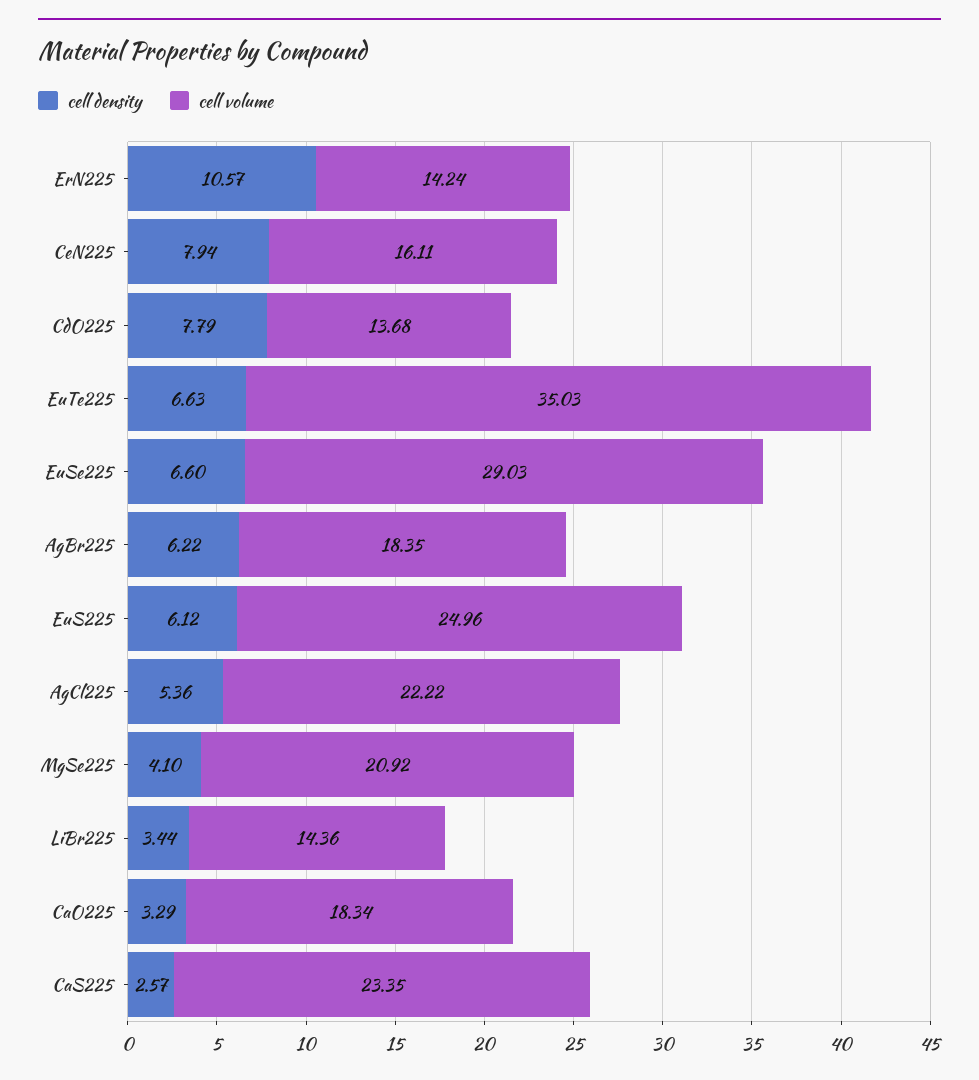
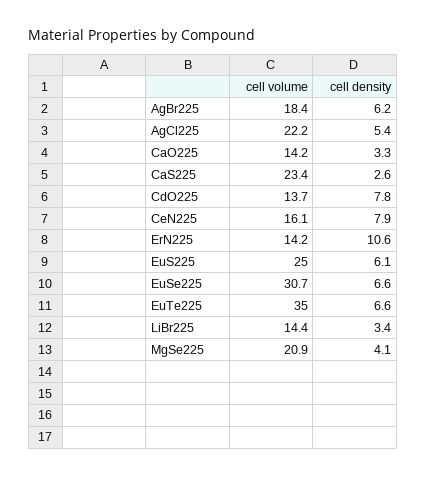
cell volume, EuSe225: 29.03 -> 30.7
cell volume, CaO225: 18.34 -> 14.2

